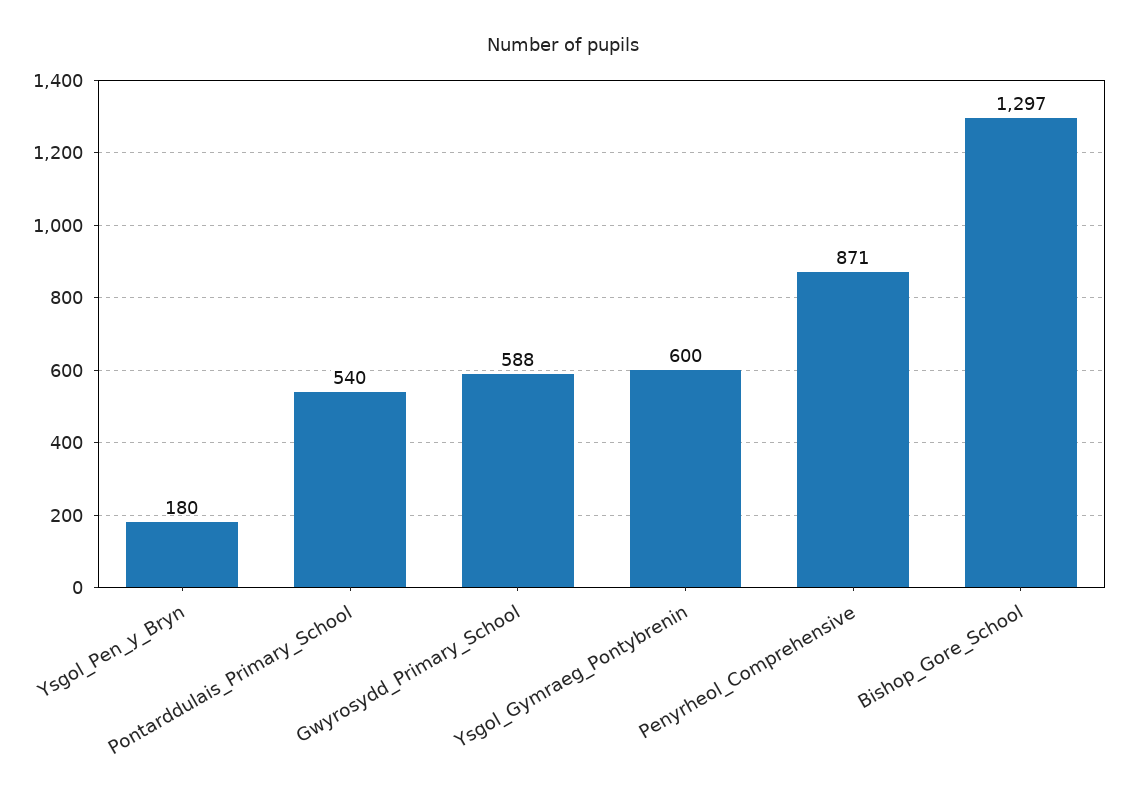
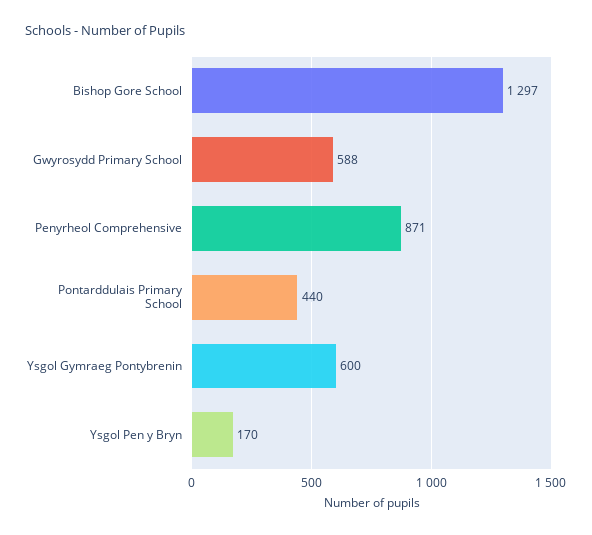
Ysgol_Pen_y_Bryn: 180 -> 170
Pontarddulais_Primary_School: 540 -> 440

